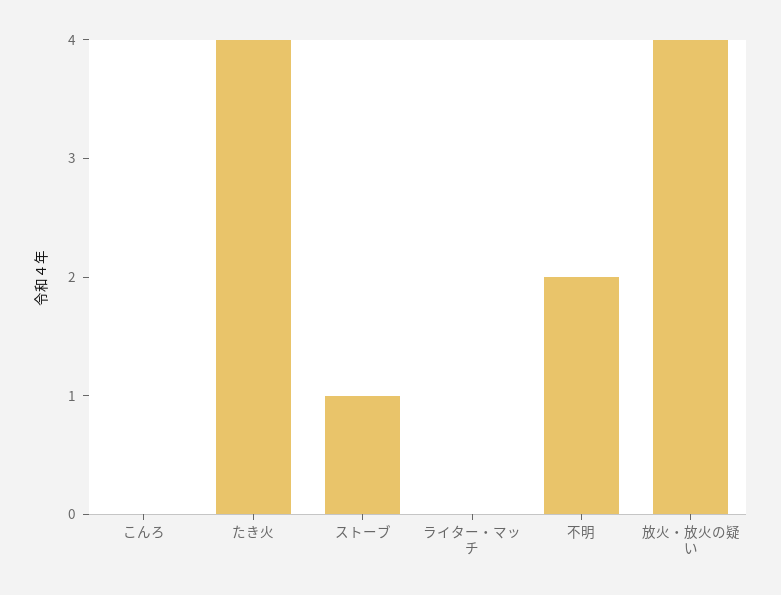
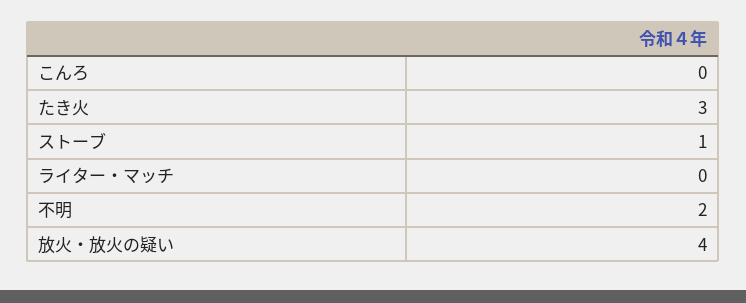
たき火: 4 -> 3

